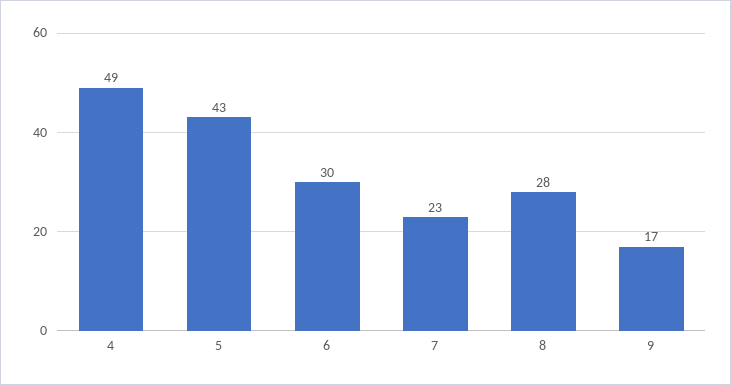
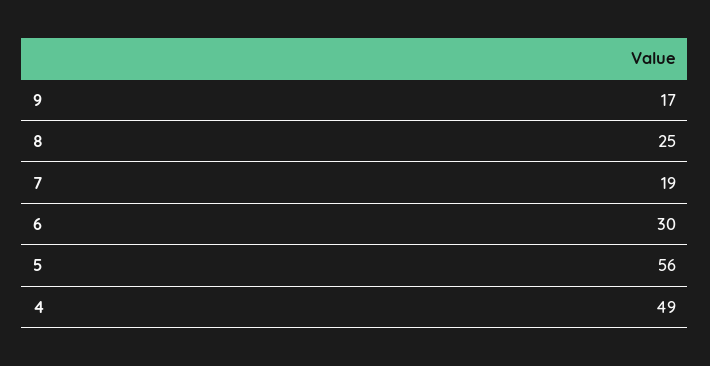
5: 43 -> 56
7: 23 -> 19
8: 28 -> 25

